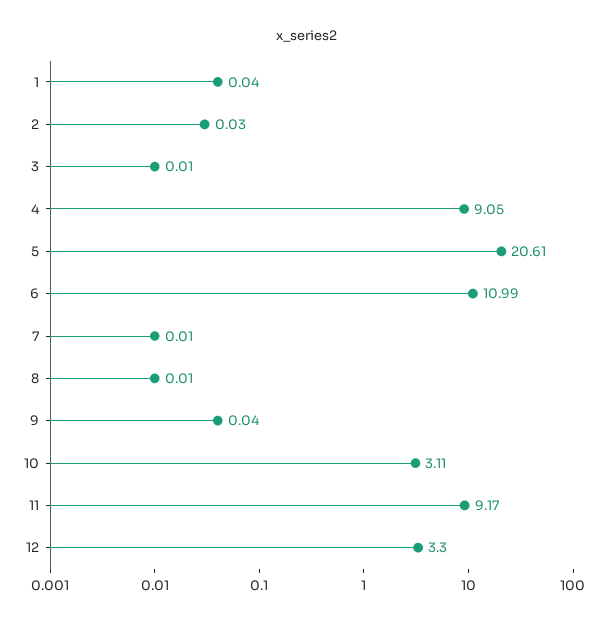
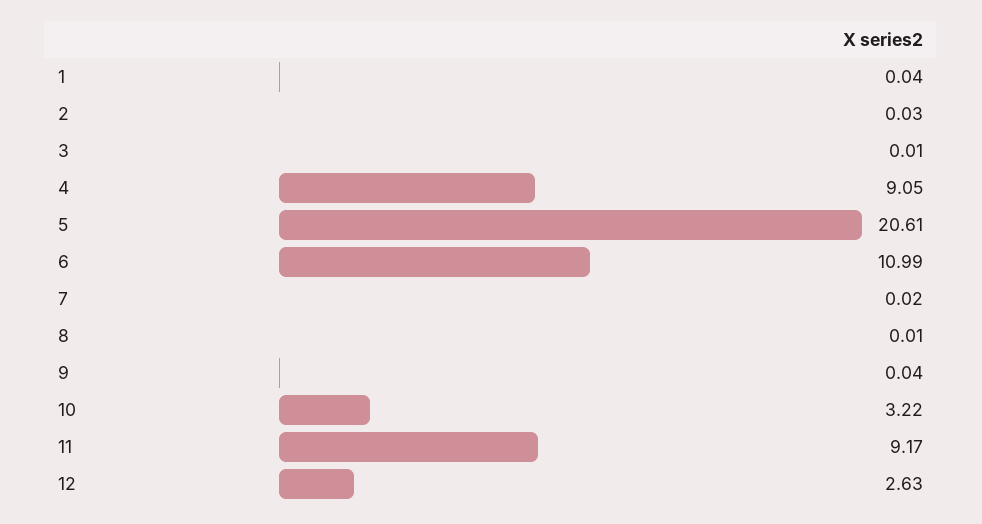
7: 0.01 -> 0.02
10: 3.11 -> 3.22
12: 3.3 -> 2.63

